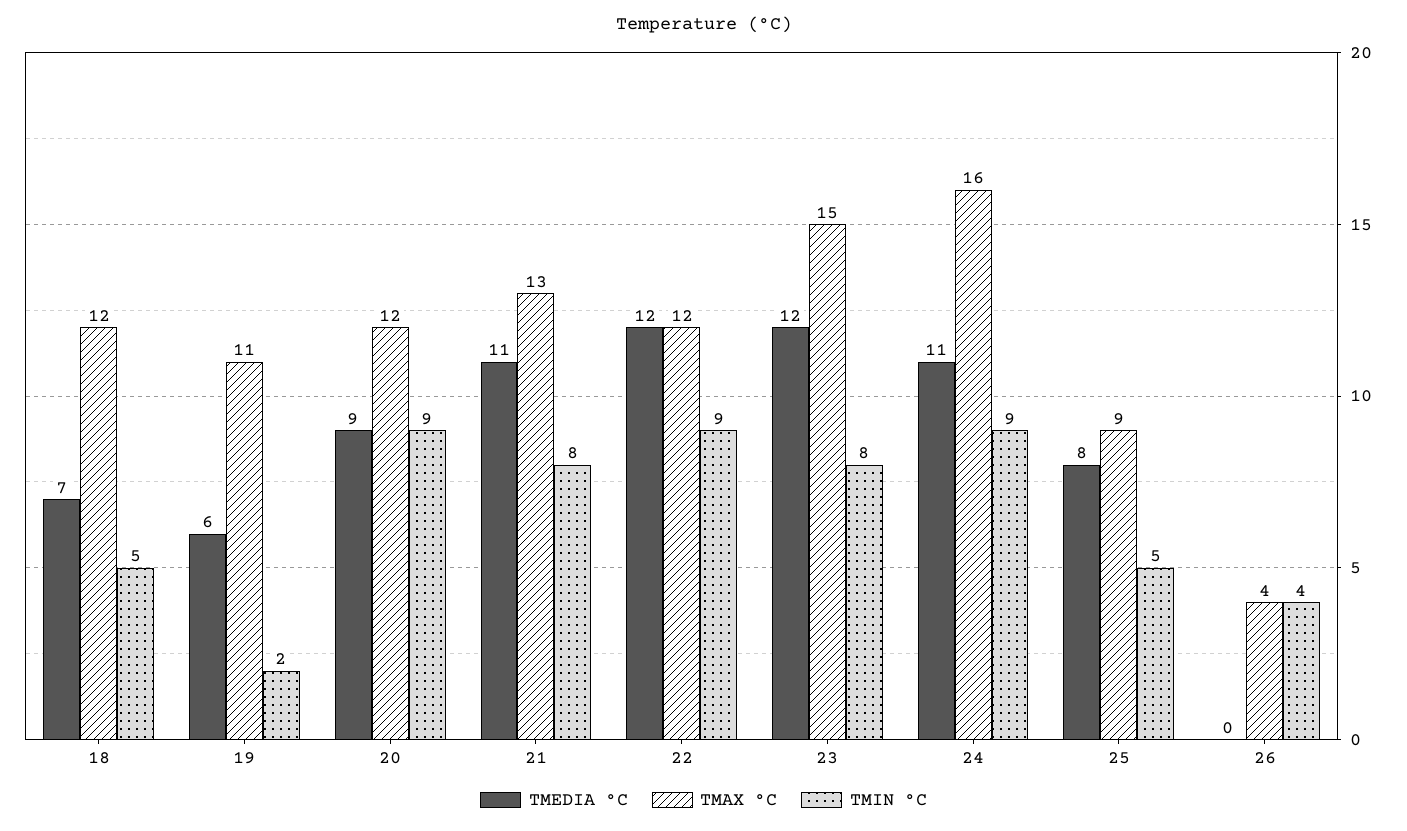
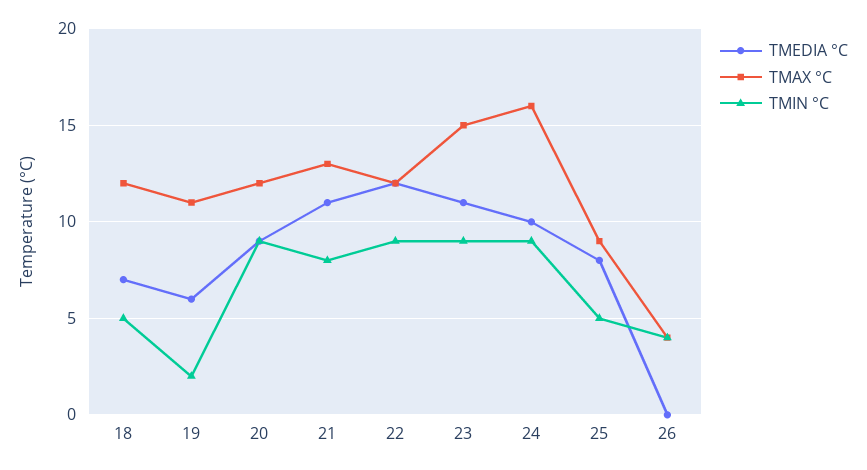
TMEDIA °C, 23: 12 -> 11
TMIN °C, 23: 8 -> 9
TMEDIA °C, 24: 11 -> 10

